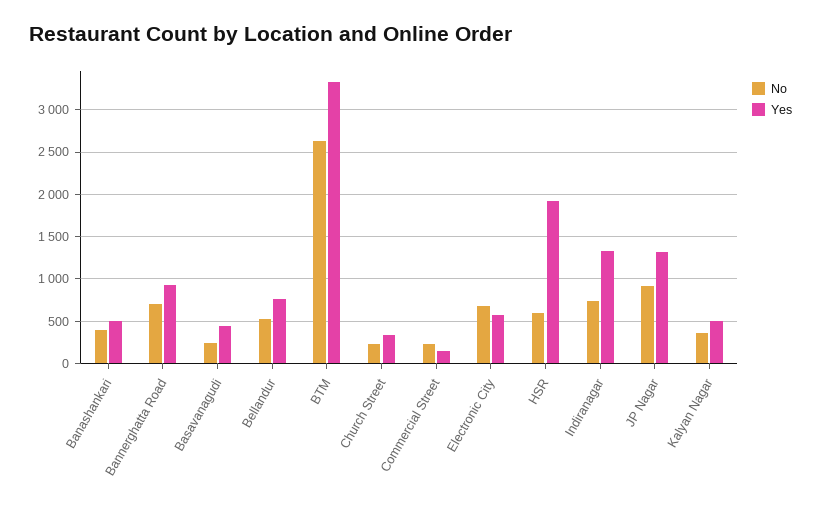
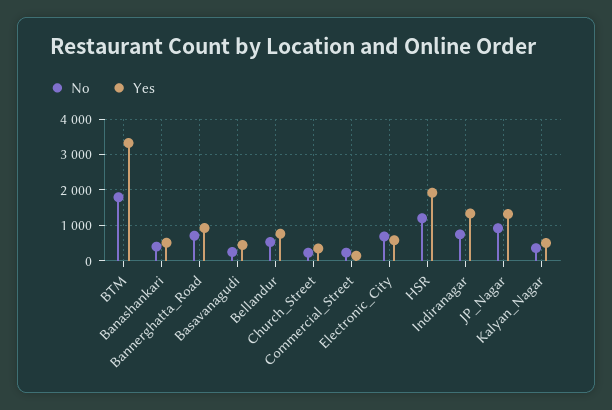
No, BTM: 2600 -> 1800
No, HSR: 600 -> 1200

